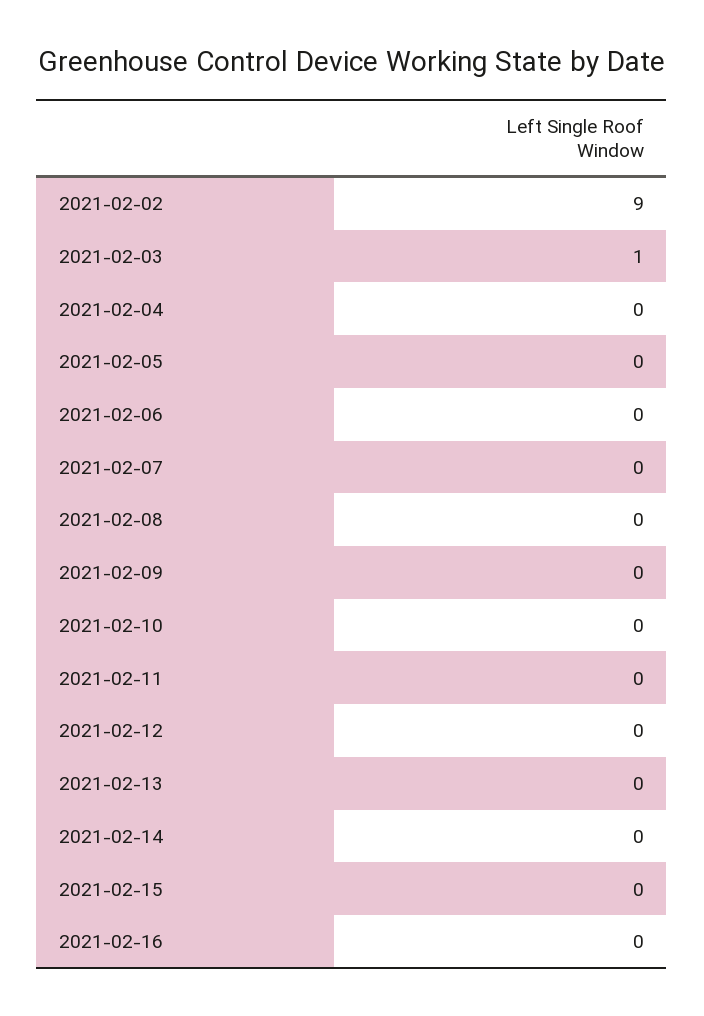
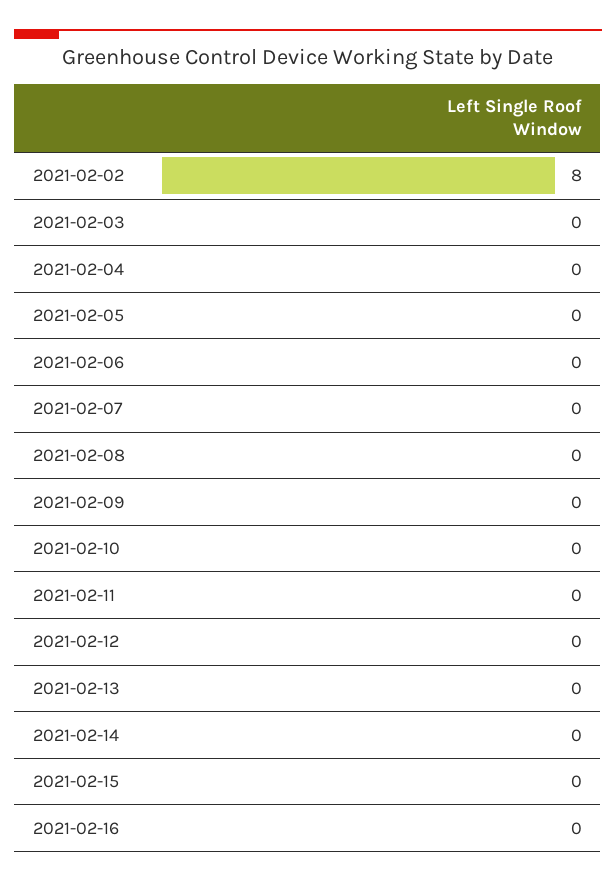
2021-02-02: 9 -> 8
2021-02-03: 1 -> 0

